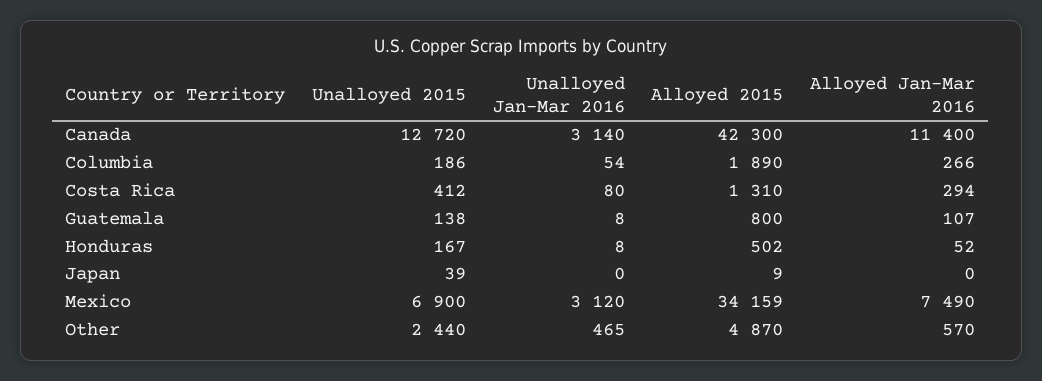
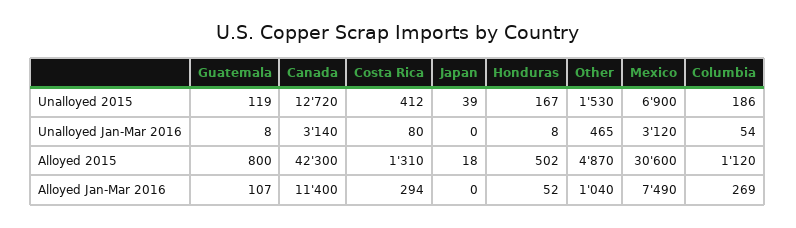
Alloyed 2015, Columbia: 1890 -> 1120
Alloyed Jan-Mar 2016, Columbia: 266 -> 269
Unalloyed 2015, Guatemala: 138 -> 119
Alloyed 2015, Japan: 9 -> 18
Alloyed 2015, Mexico: 34159 -> 30600
Unalloyed 2015, Other: 2440 -> 1530
Alloyed Jan-Mar 2016, Other: 570 -> 1040

